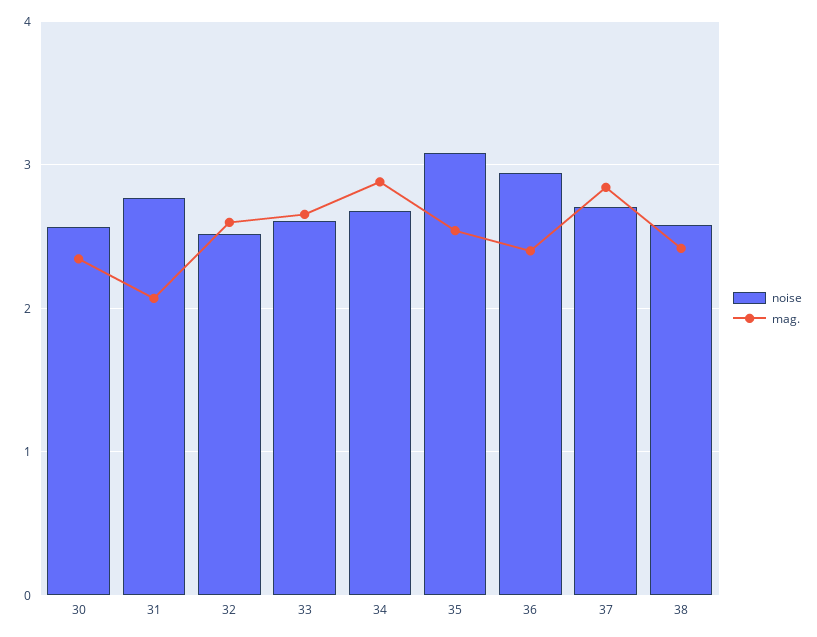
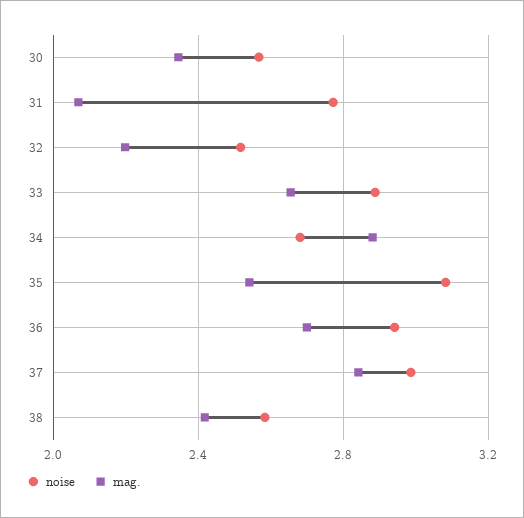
mag., 32: 2.6 -> 2.2
noise, 33: 2.6 -> 2.9
mag., 36: 2.4 -> 2.7
noise, 37: 2.7 -> 3

